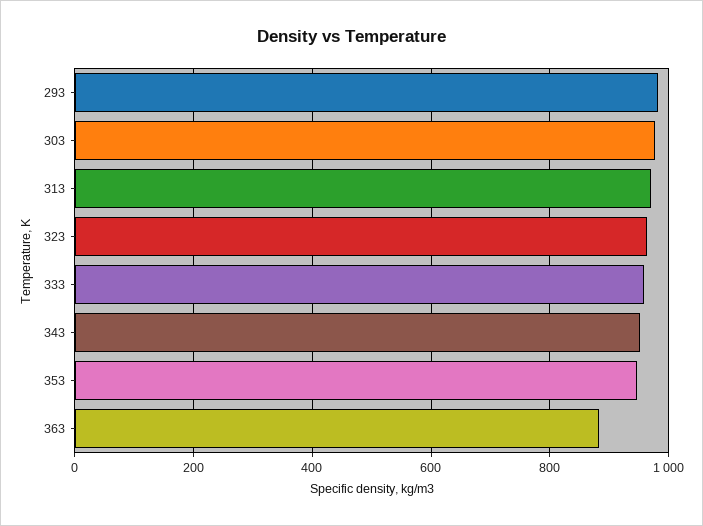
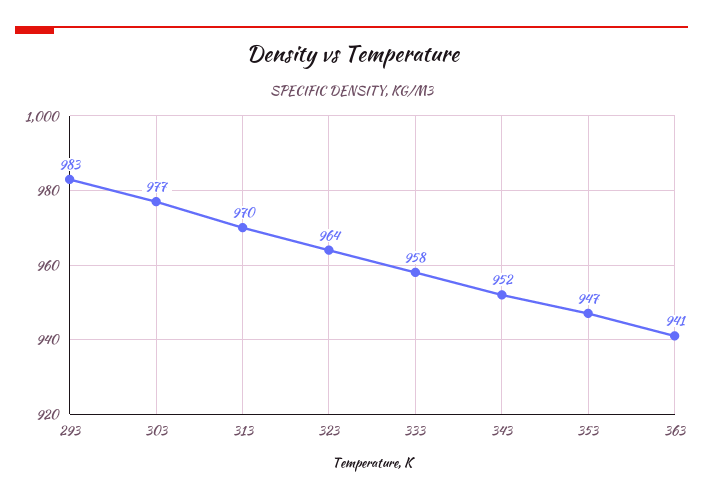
363: 880 -> 941

